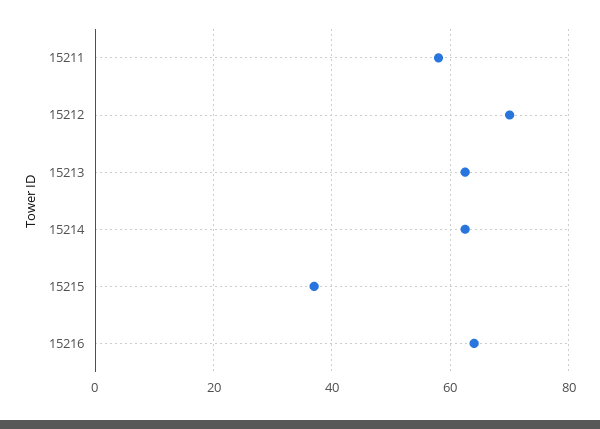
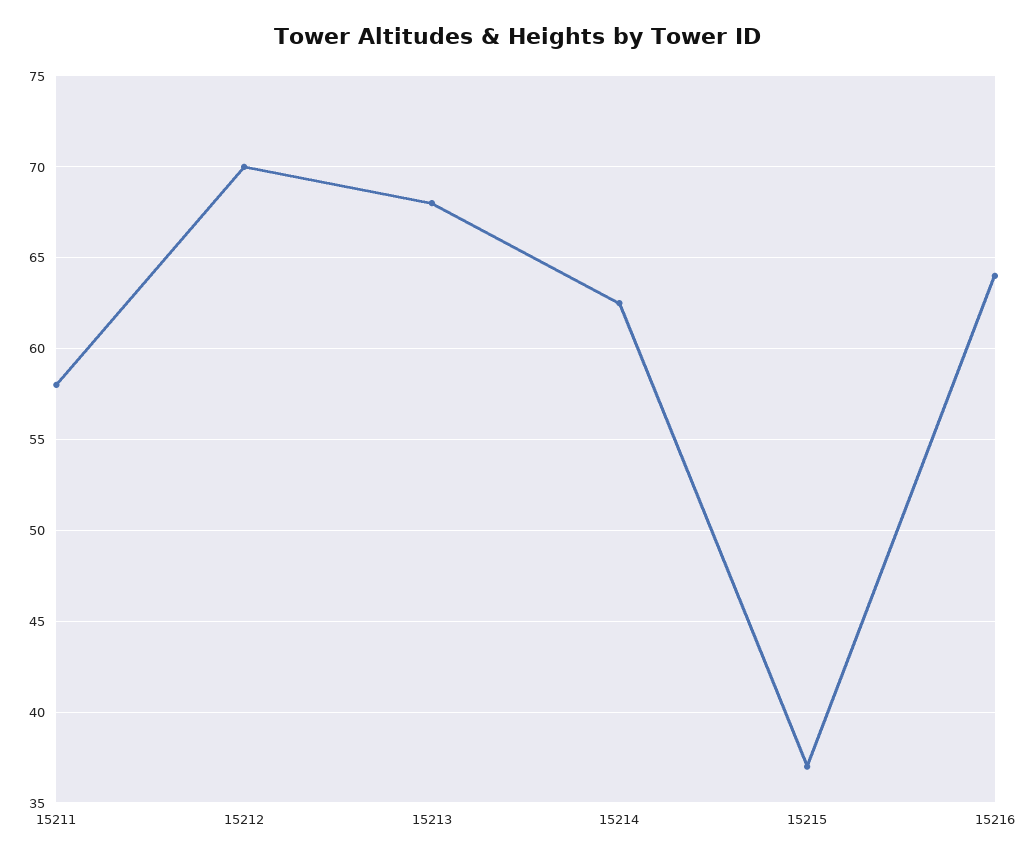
15213: 62 -> 68

